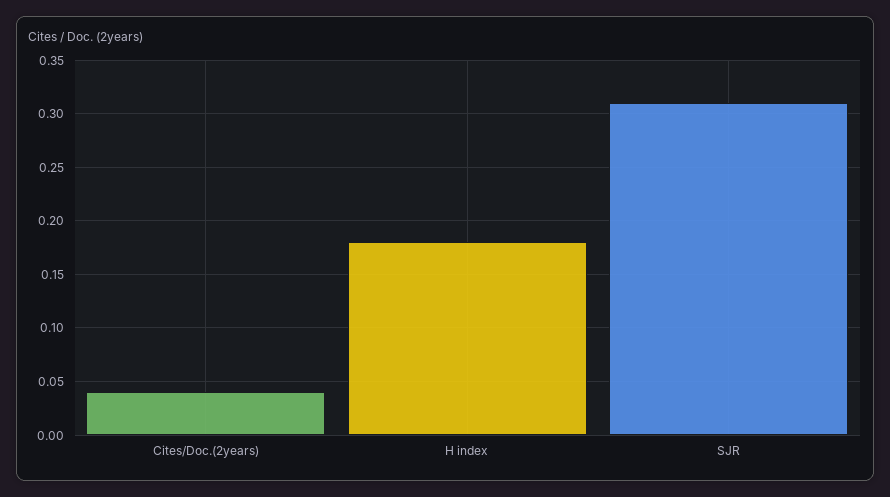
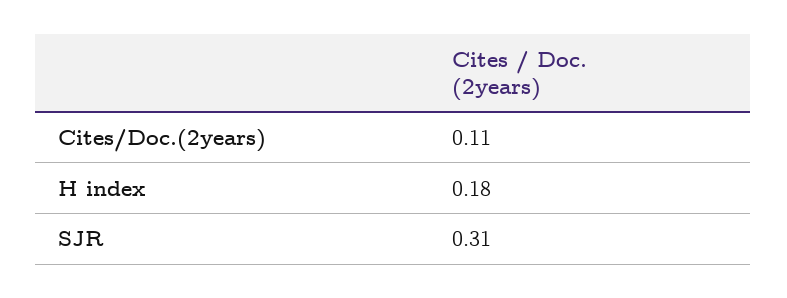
Cites/Doc.(2years): 0.04 -> 0.11

